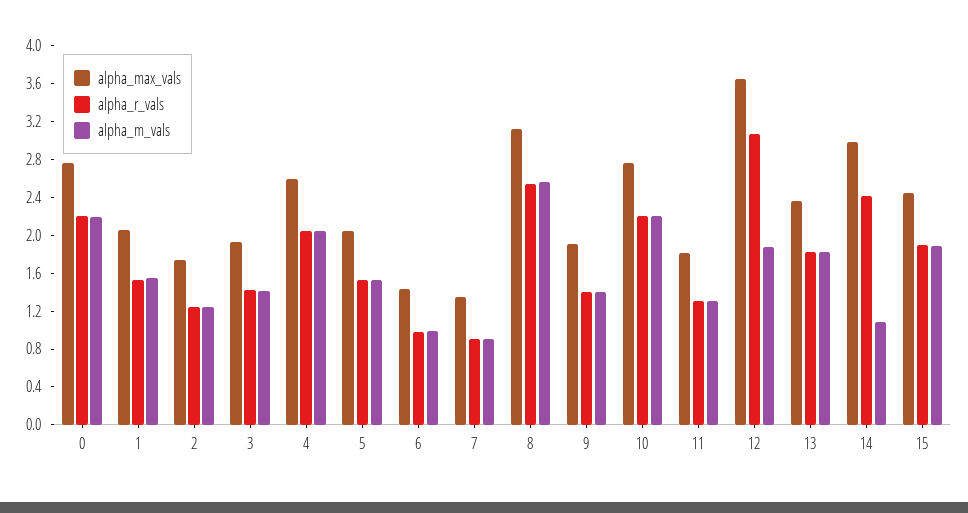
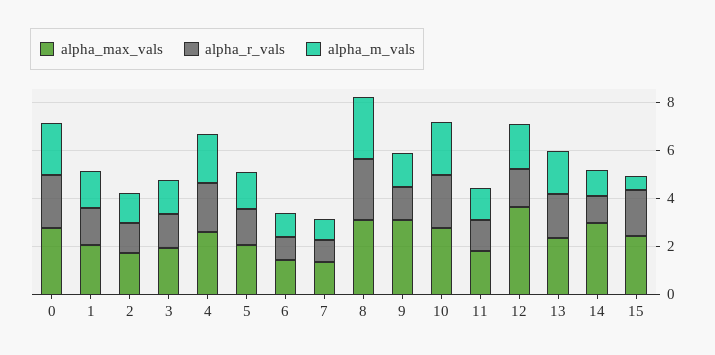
alpha_max_vals, 9: 1.9 -> 3
alpha_r_vals, 12: 3.1 -> 1.5
alpha_r_vals, 14: 2.4 -> 1
alpha_m_vals, 15: 1.9 -> 0.5

